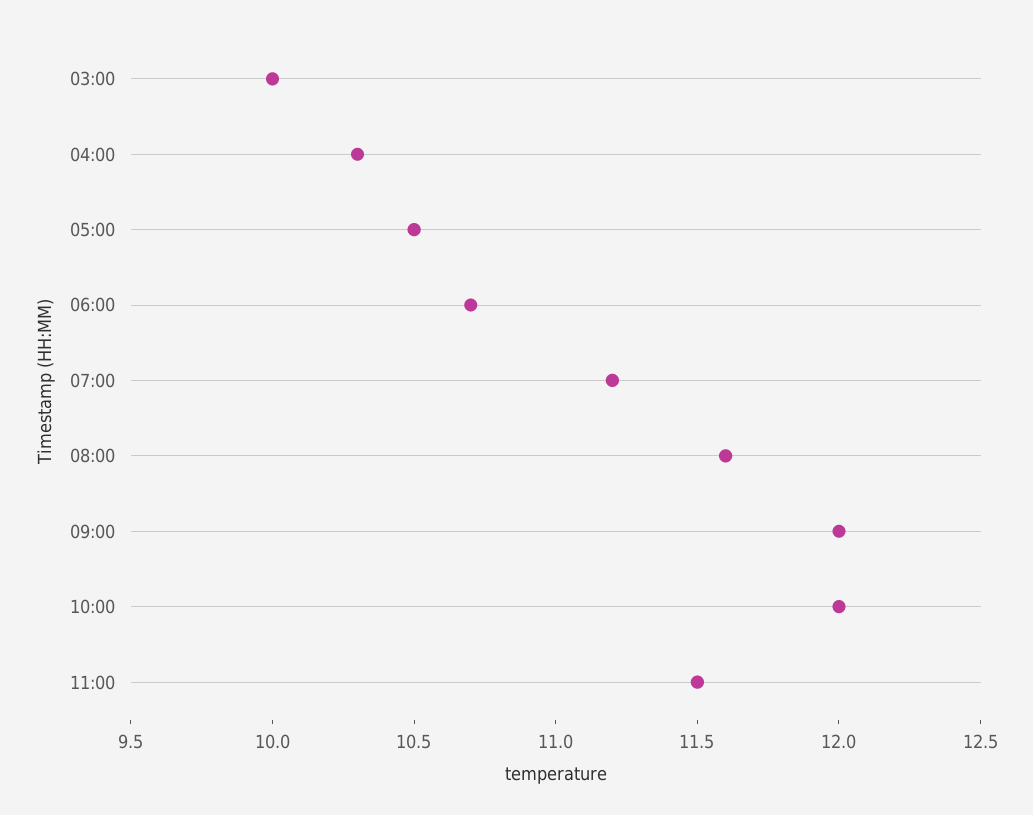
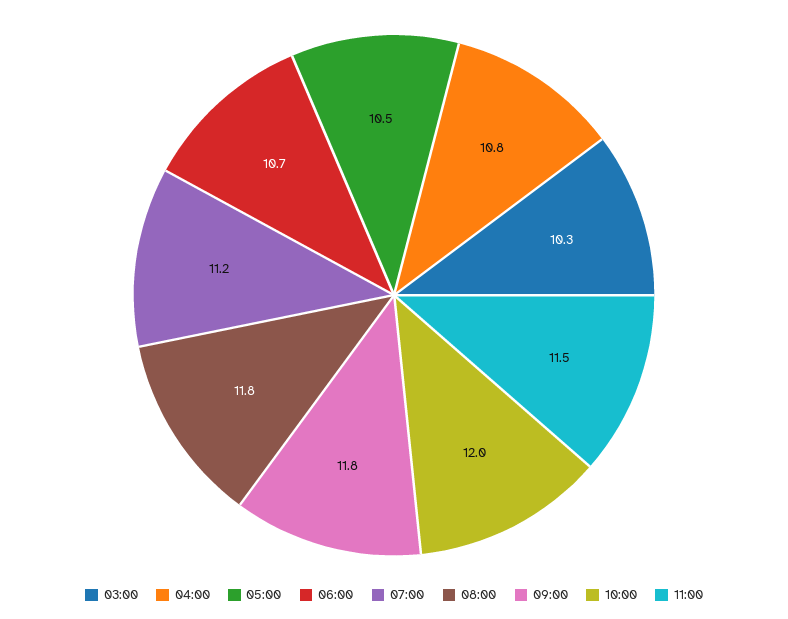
03:00: 10 -> 10.3
04:00: 10.3 -> 10.8
08:00: 11.6 -> 11.8
09:00: 12 -> 11.8

